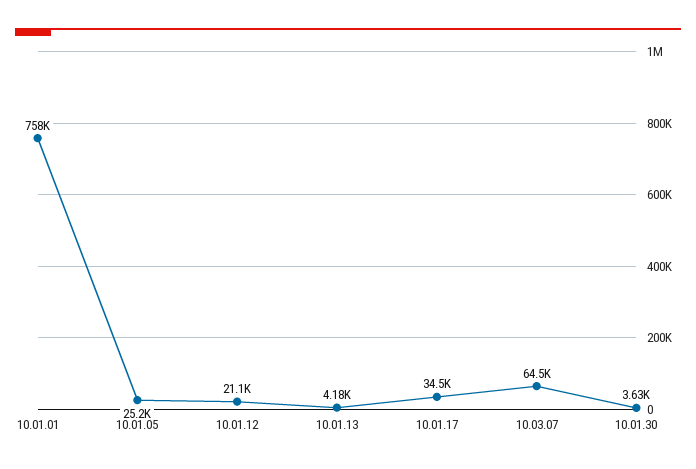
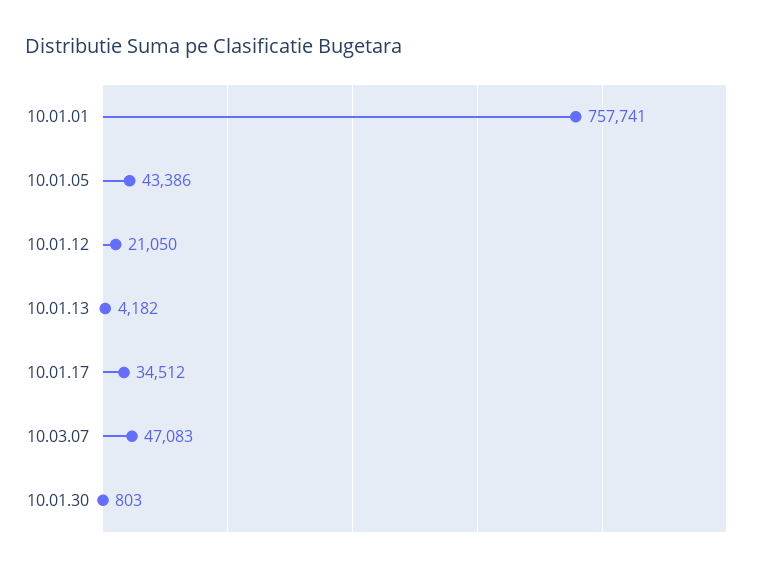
10.01.05: 25200 -> 43386
10.03.07: 64500 -> 47083
10.01.30: 3630 -> 803

